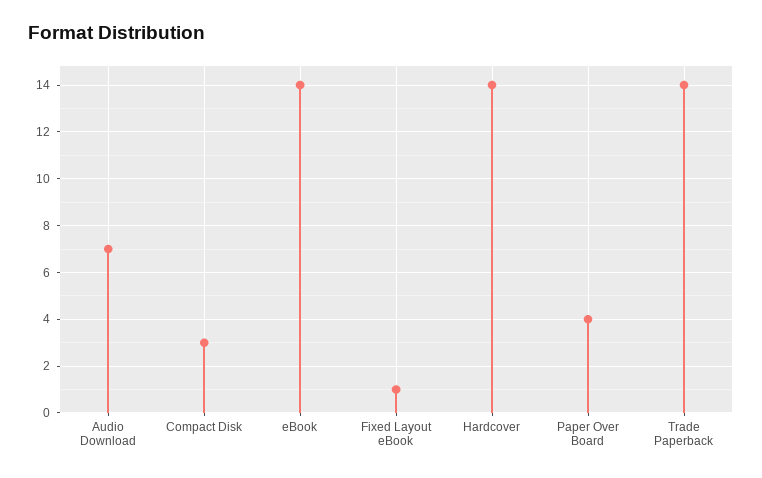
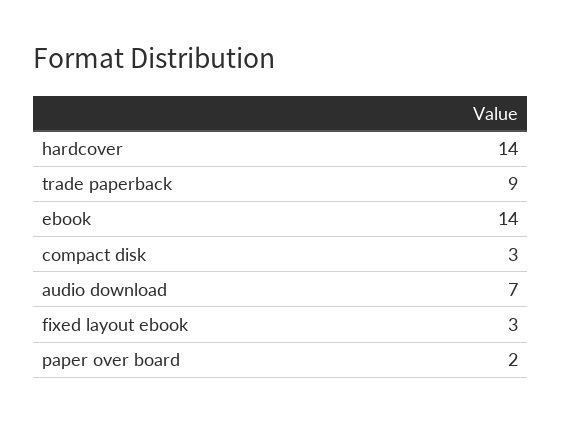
Fixed Layout eBook: 1 -> 3
Paper Over Board: 4 -> 2
Trade Paperback: 14 -> 9

